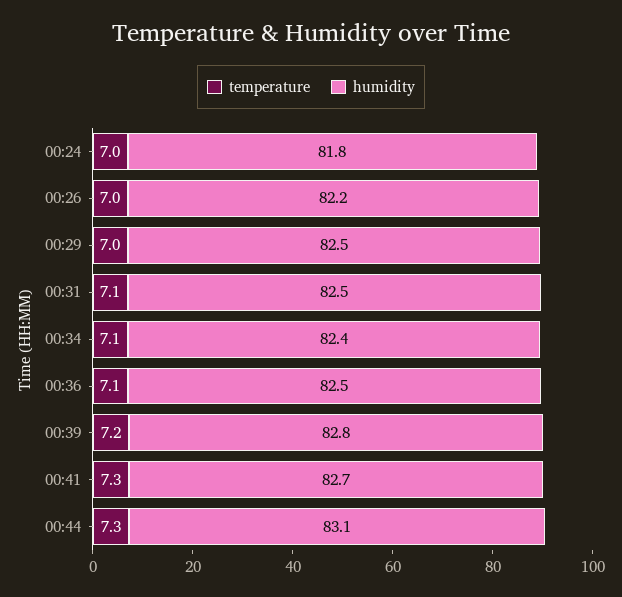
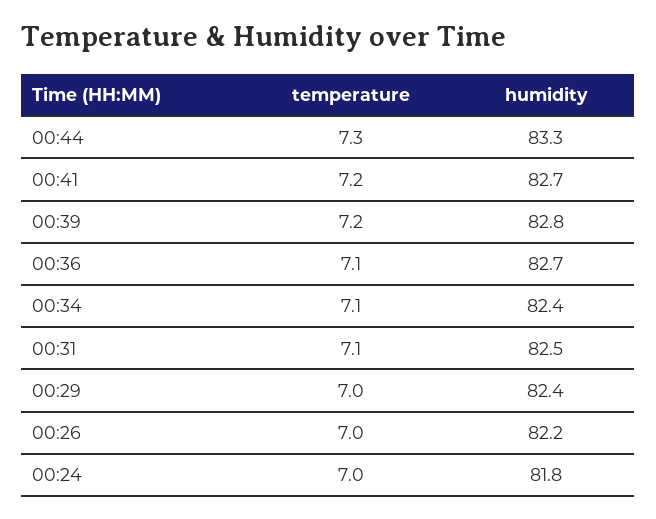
humidity, 00:29: 82.5 -> 82.4
humidity, 00:36: 82.5 -> 82.7
temperature, 00:41: 7.3 -> 7.2
humidity, 00:44: 83.1 -> 83.3

